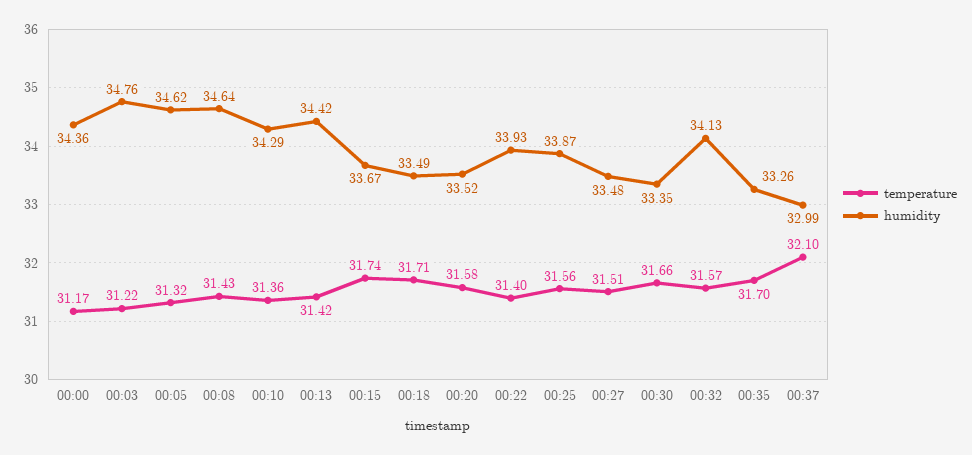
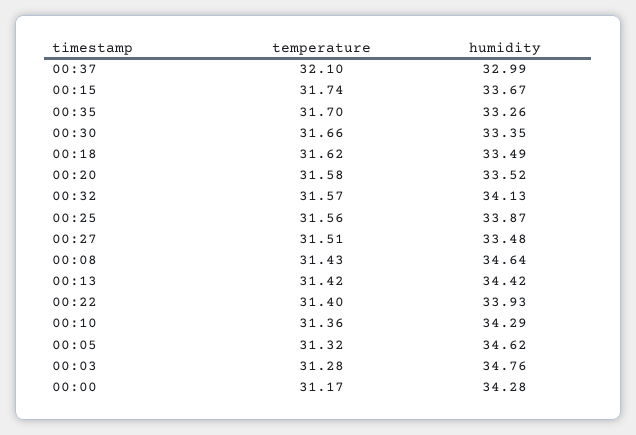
humidity, 00:00: 34.36 -> 34.28
temperature, 00:03: 31.22 -> 31.28
temperature, 00:18: 31.71 -> 31.62

